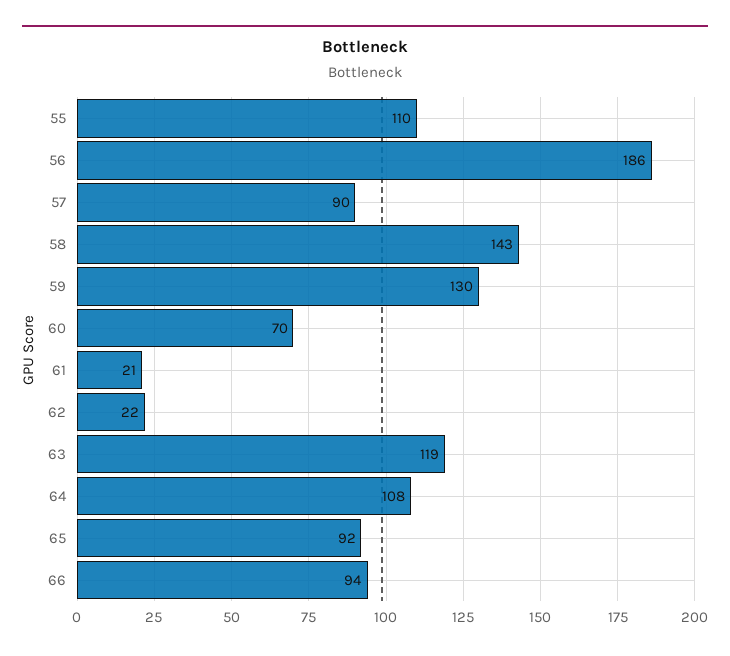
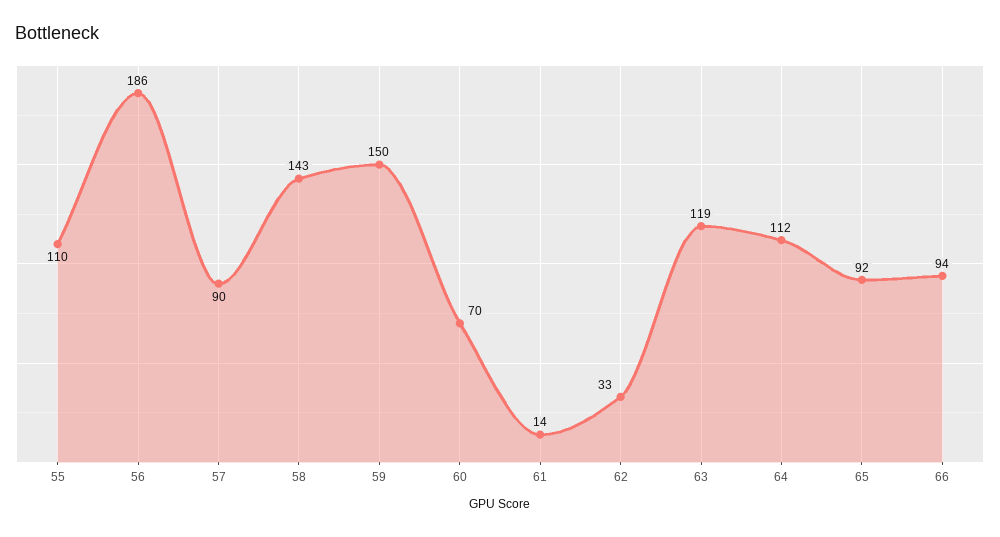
59: 130 -> 150
61: 21 -> 14
62: 22 -> 33
64: 108 -> 112

